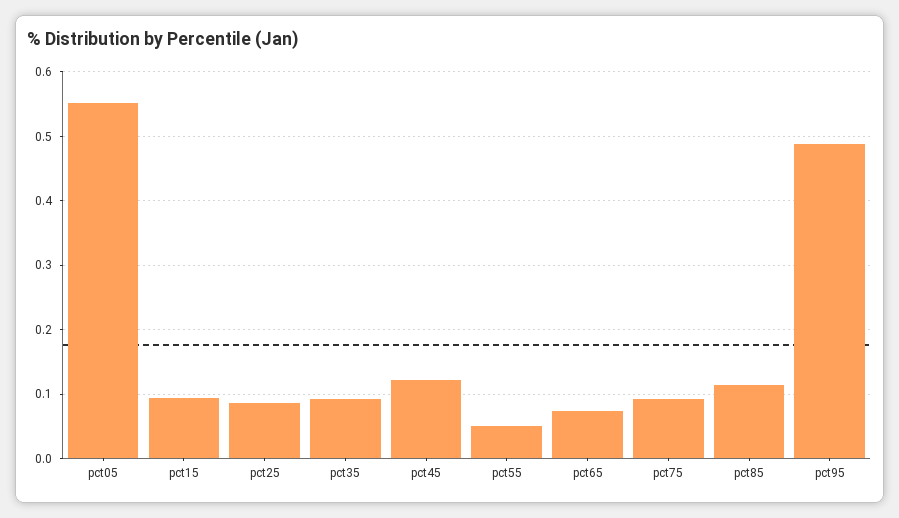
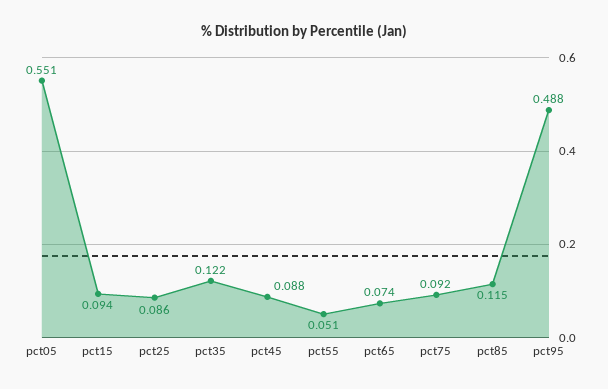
pct35: 0.09 -> 0.122
pct45: 0.12 -> 0.088

